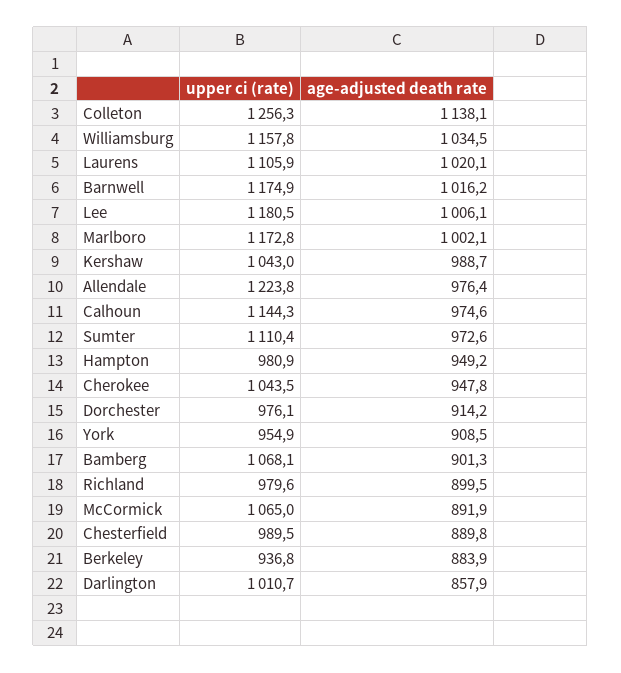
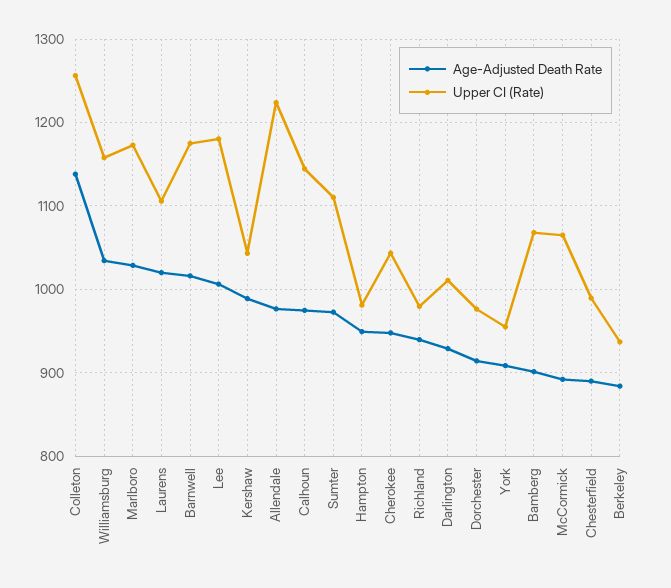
age-adjusted death rate, Marlboro: 1002.1 -> 1030
age-adjusted death rate, Richland: 899.5 -> 940
age-adjusted death rate, Darlington: 857.9 -> 930

